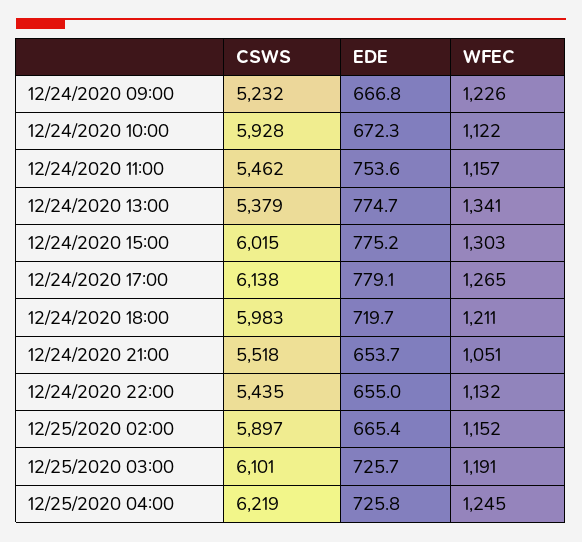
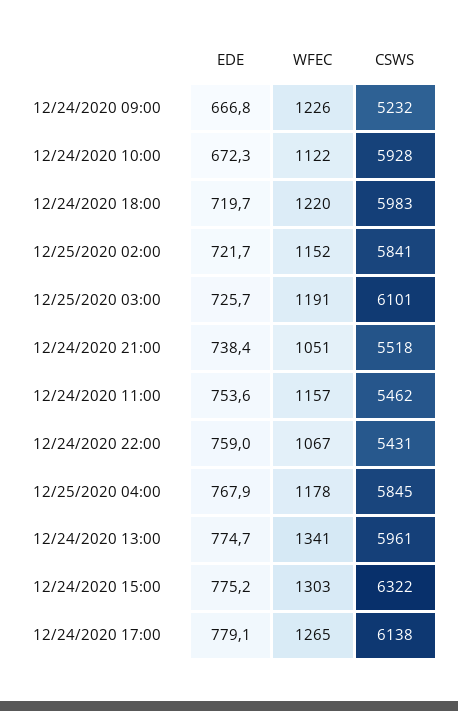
CSWS, 12/24/2020 13:00: 5379 -> 5961
CSWS, 12/24/2020 15:00: 6015 -> 6322
WFEC, 12/24/2020 18:00: 1211 -> 1220
EDE, 12/24/2020 21:00: 653.7 -> 738.4
CSWS, 12/24/2020 22:00: 5435 -> 5431
EDE, 12/24/2020 22:00: 655 -> 759
WFEC, 12/24/2020 22:00: 1132 -> 1067
CSWS, 12/25/2020 02:00: 5897 -> 5841
EDE, 12/25/2020 02:00: 665.4 -> 721.7
CSWS, 12/25/2020 04:00: 6219 -> 5845
EDE, 12/25/2020 04:00: 725.8 -> 767.9
WFEC, 12/25/2020 04:00: 1245 -> 1178

